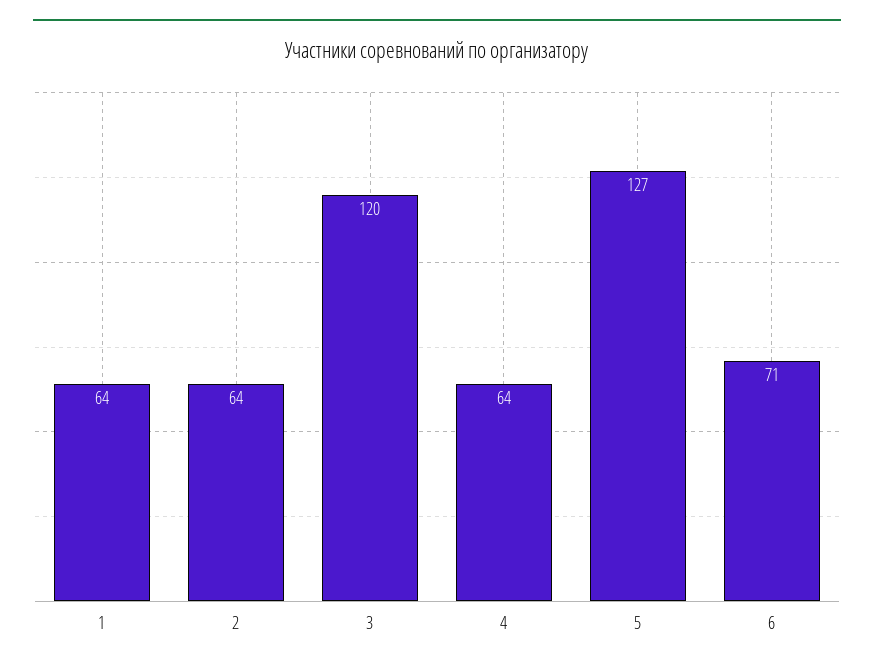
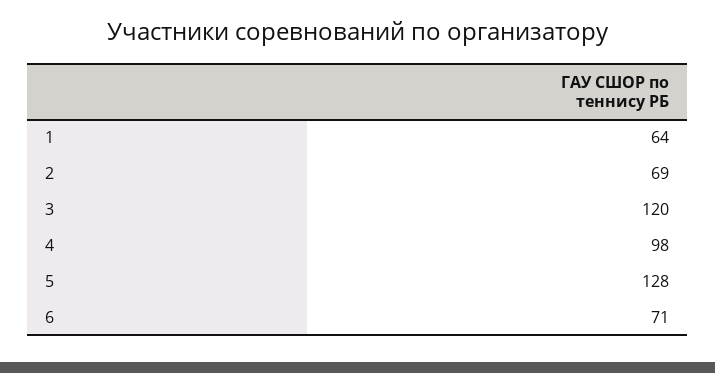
2: 64 -> 69
4: 64 -> 98
5: 127 -> 128

